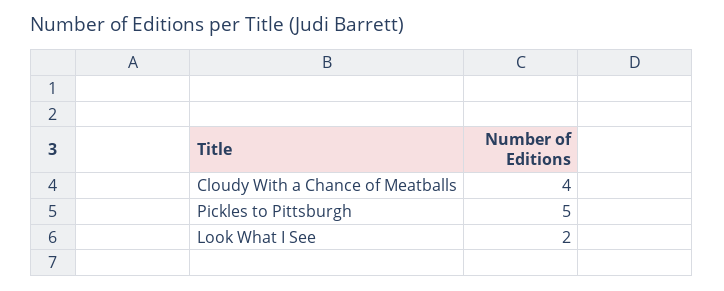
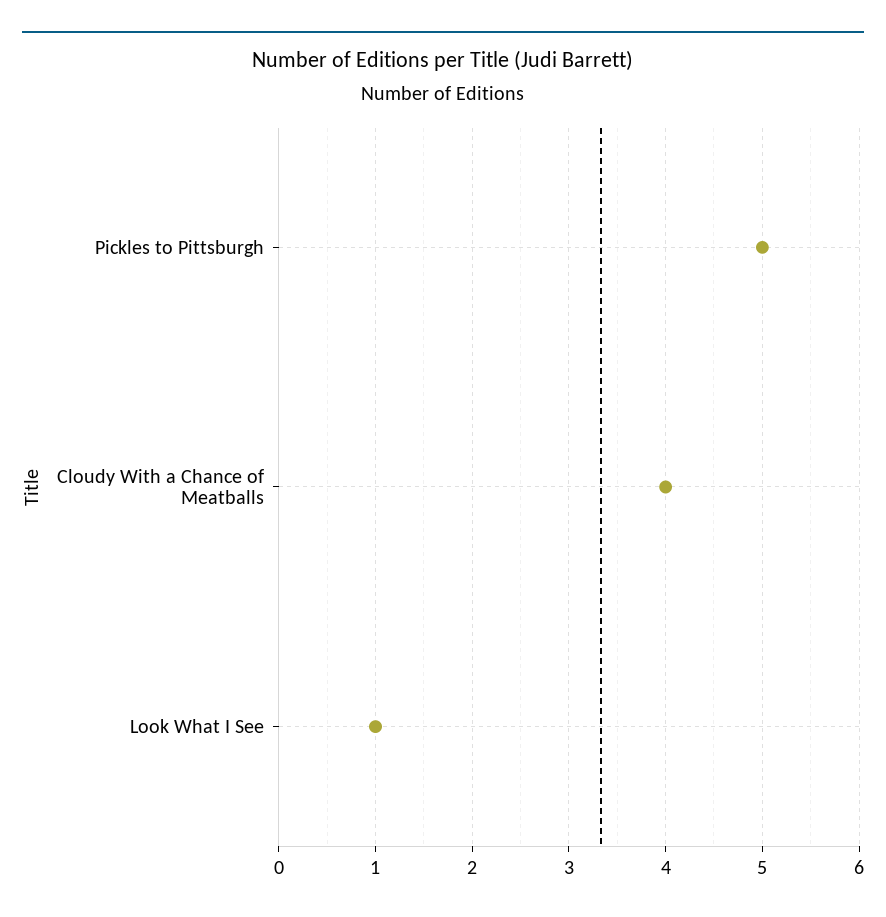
Look What I See: 2 -> 1

